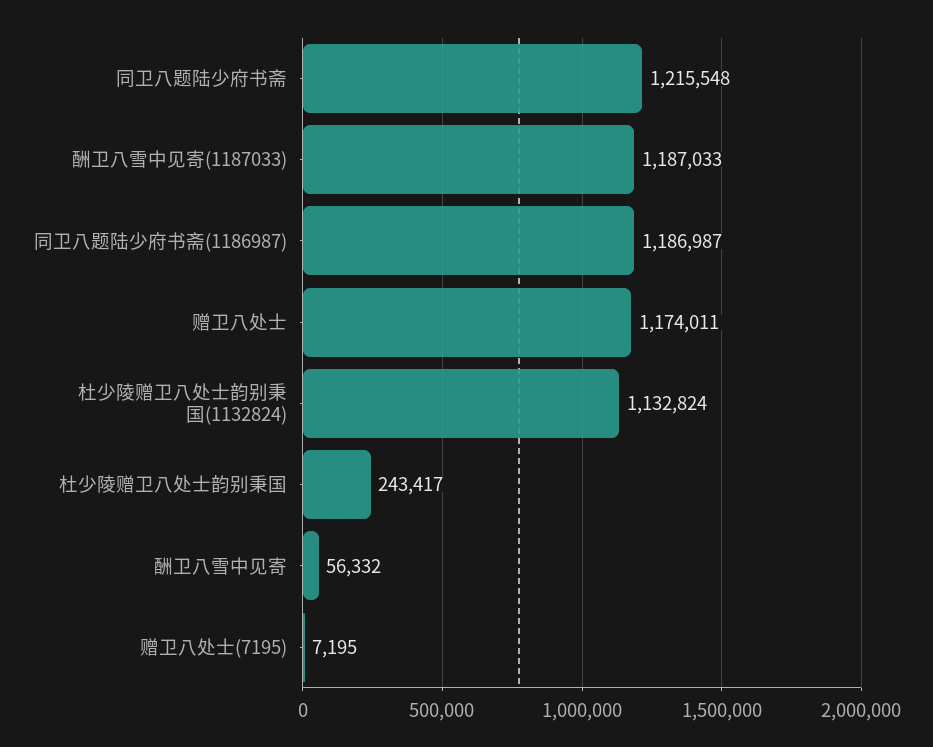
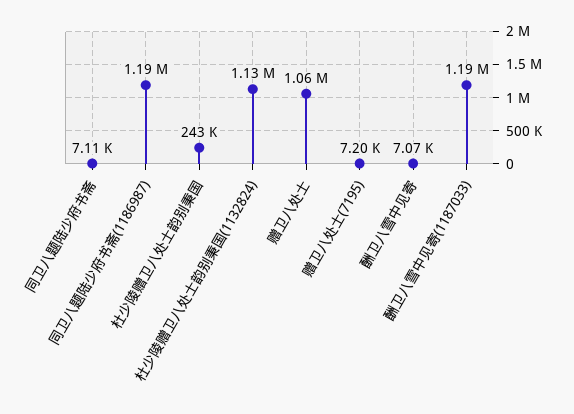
同卫八题陆少府书斋: 1215548 -> 7110
赠卫八处士: 1174011 -> 1060000
酬卫八雪中见寄: 56332 -> 7070

